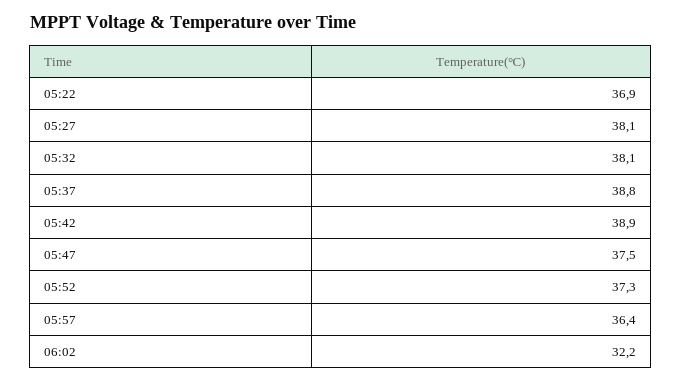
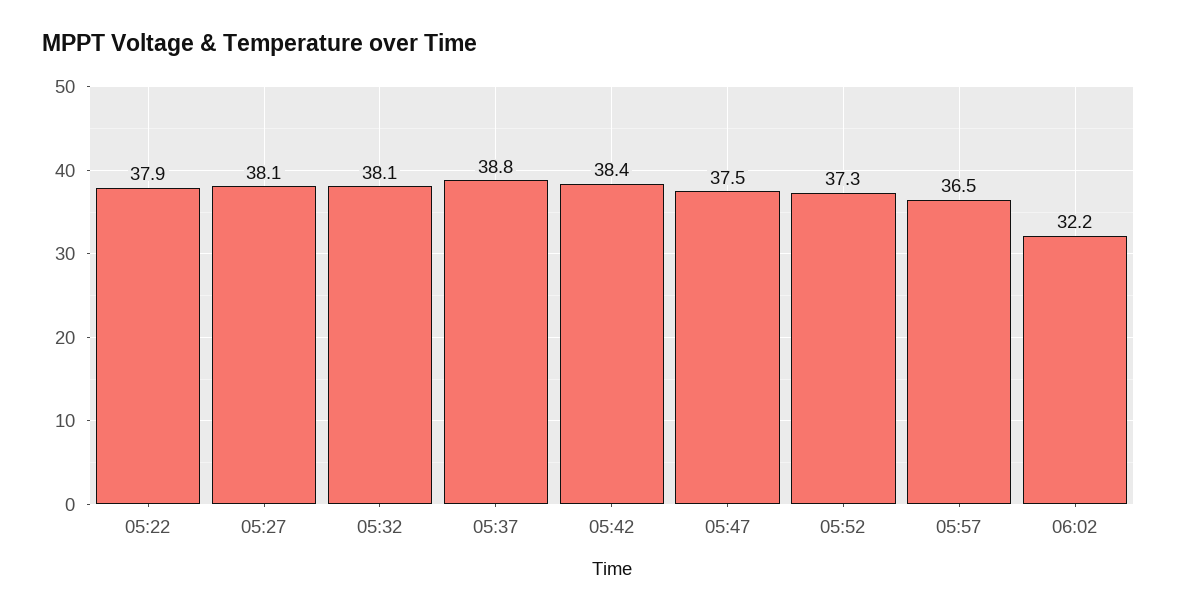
05:22: 36.9 -> 37.9
05:42: 38.9 -> 38.4
05:57: 36.4 -> 36.5

